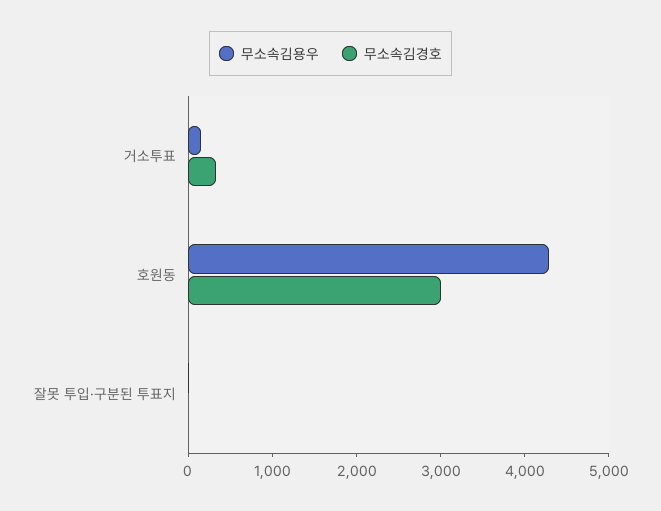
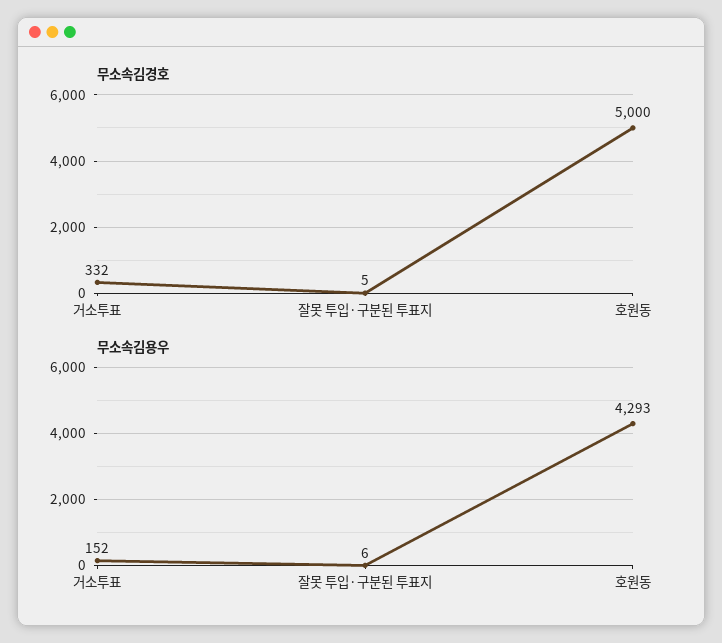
무소속김경호, 호원동: 3000 -> 5000

